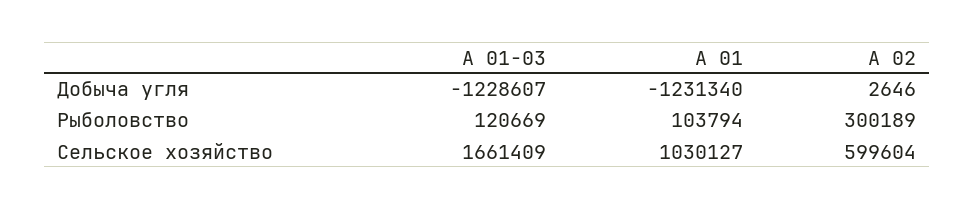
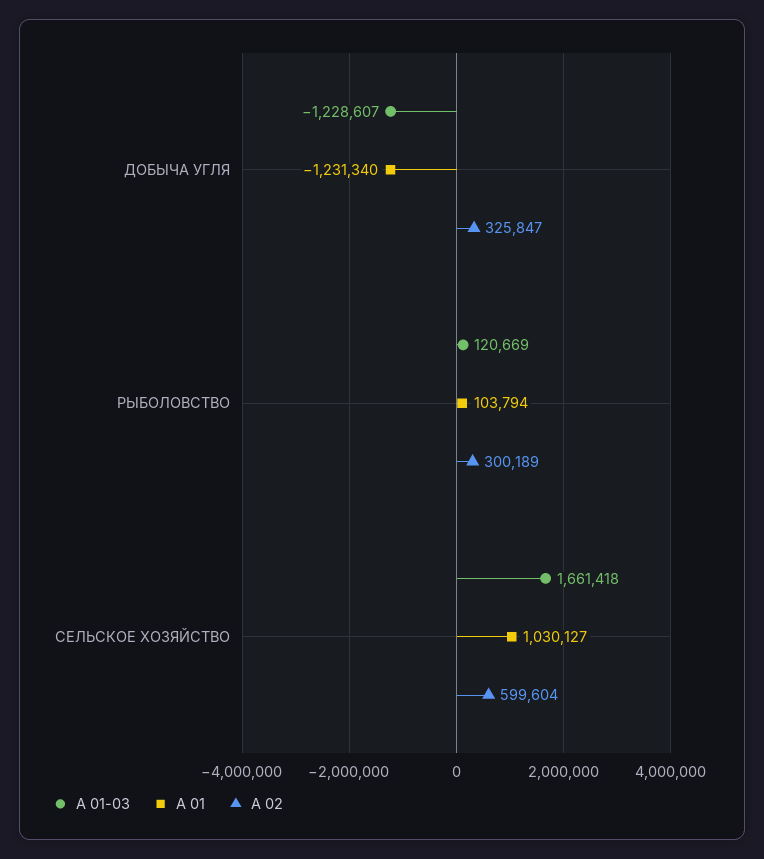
А 02, Добыча угля: 2646 -> 325847
А 01-03, Сельское хозяйство: 1661409 -> 1661418

